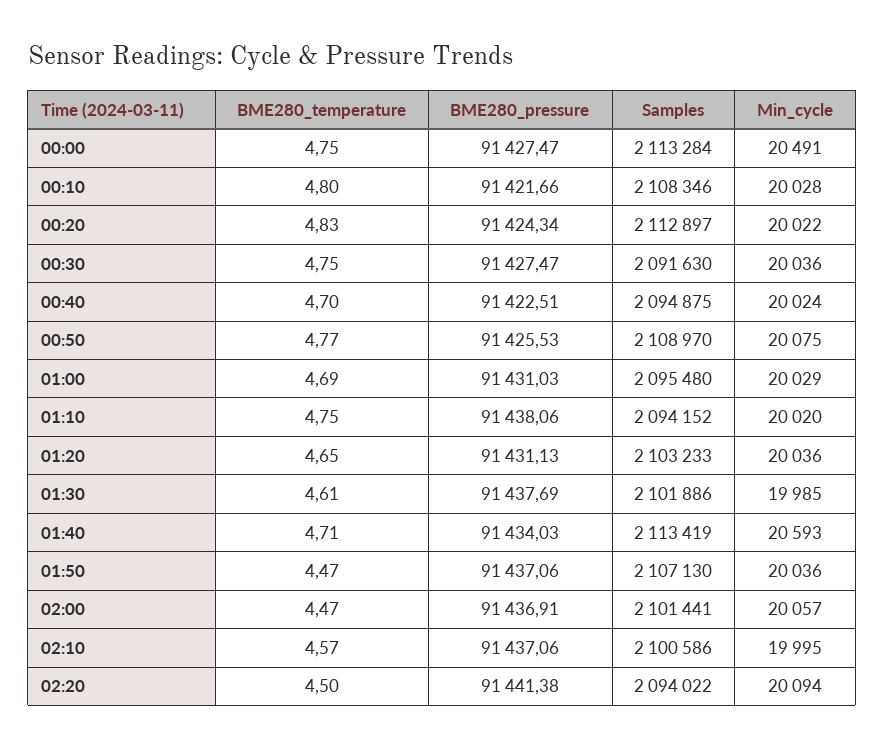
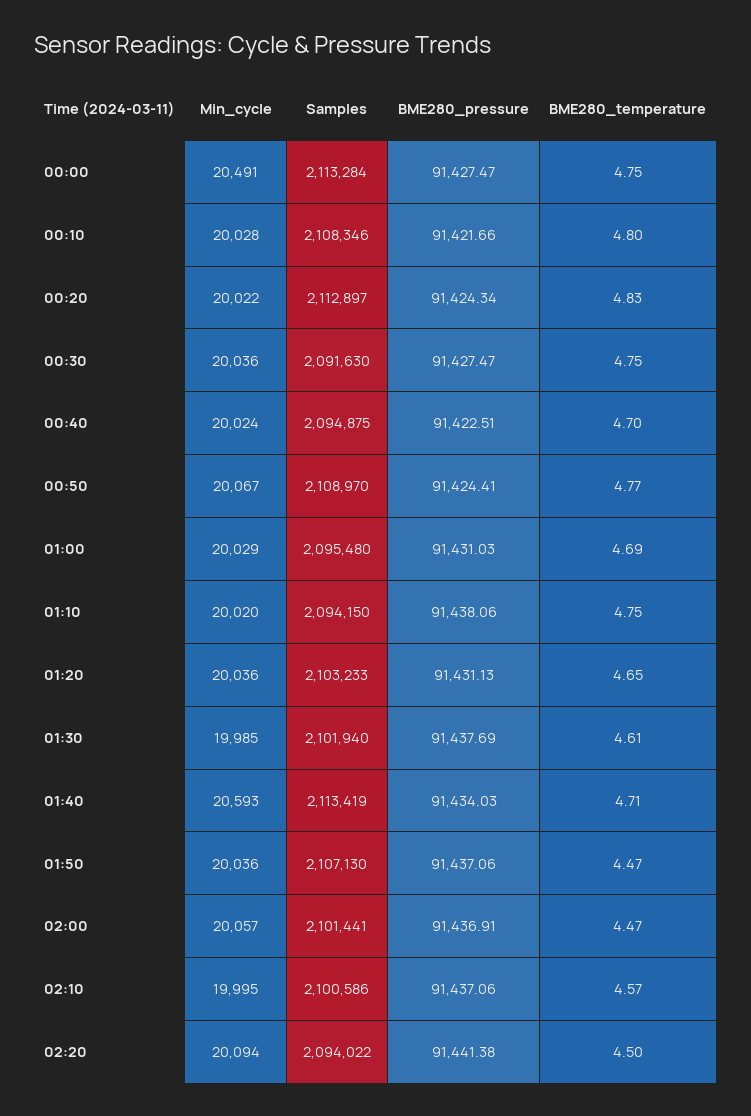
BME280_pressure, 00:50: 91425.53 -> 91424.41
Min_cycle, 00:50: 20075 -> 20067
Samples, 01:10: 2094152 -> 2094150
Samples, 01:30: 2101886 -> 2101940

